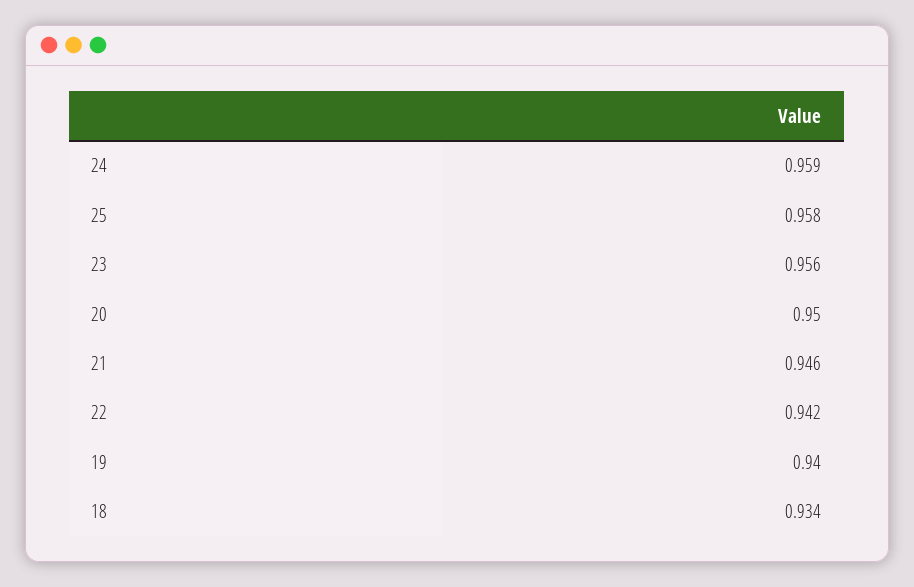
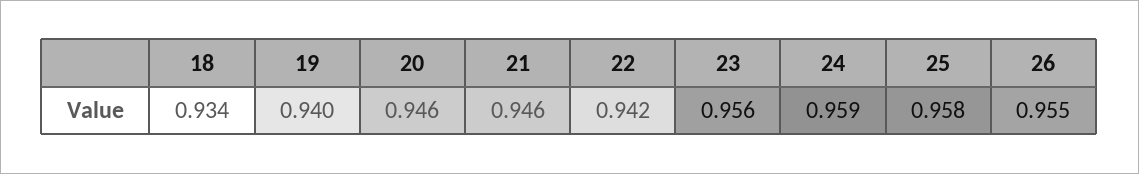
20: 0.95 -> 0.946
26: none -> 0.955

